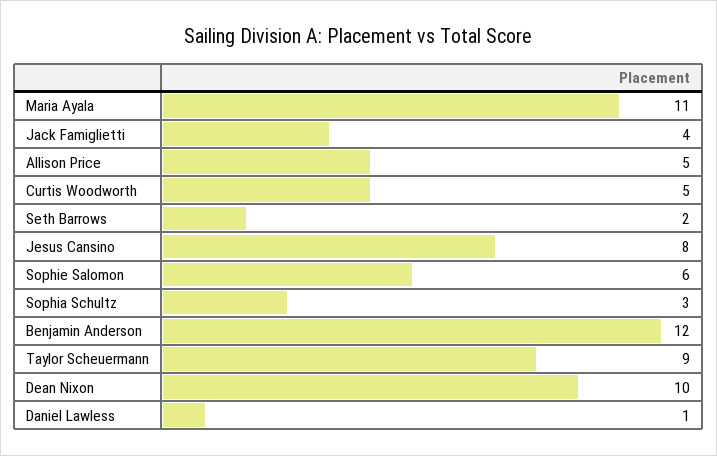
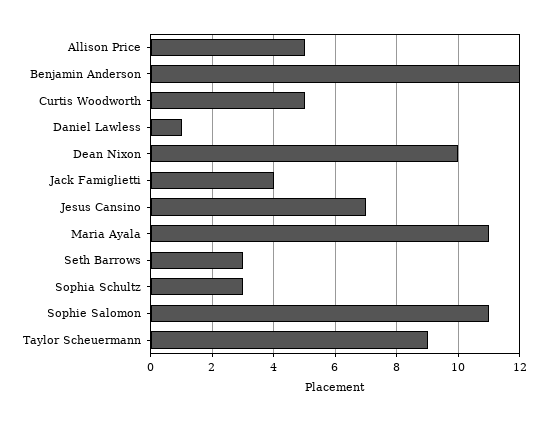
Seth Barrows: 2 -> 3
Jesus Cansino: 8 -> 7
Sophie Salomon: 6 -> 11

